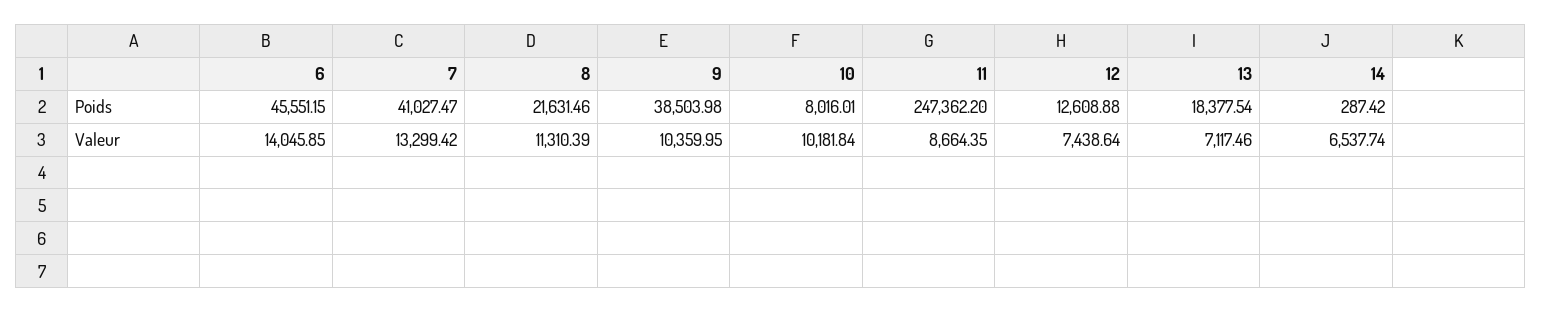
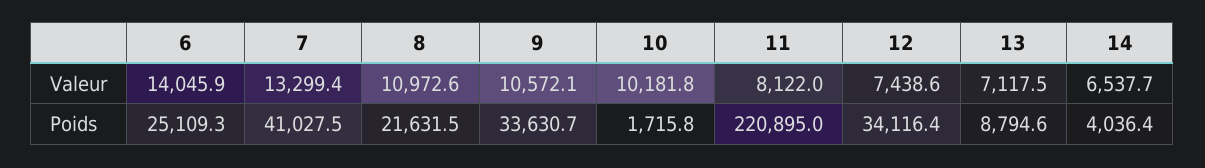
6, Poids: 45551.15 -> 25109.3
9, Poids: 38503.98 -> 33630.7
10, Poids: 8016.01 -> 1715.8
11, Poids: 247362.2 -> 220895
12, Poids: 12608.88 -> 34116.4
13, Poids: 18377.54 -> 8794.6
14, Poids: 287.42 -> 4036.4
8, Valeur: 11310.39 -> 10972.6
9, Valeur: 10359.95 -> 10572.1
11, Valeur: 8664.35 -> 8122

